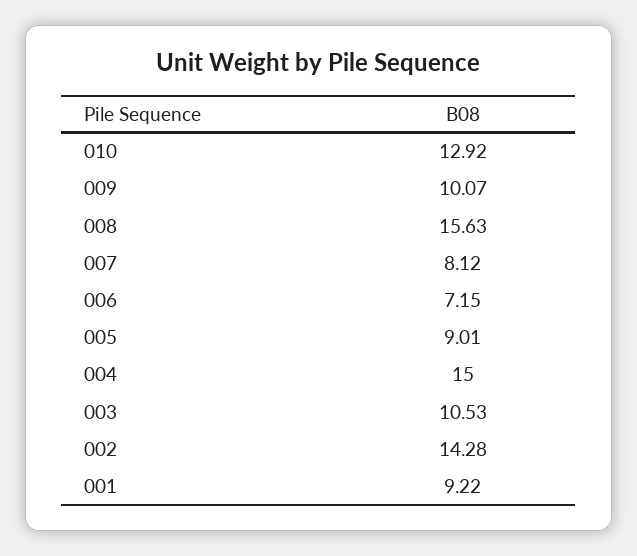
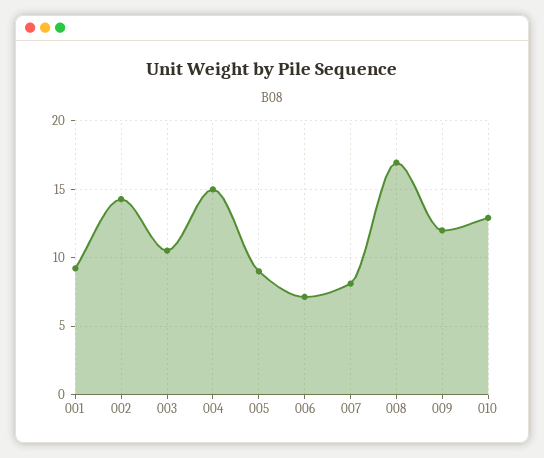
009: 10.07 -> 12
008: 15.63 -> 17

